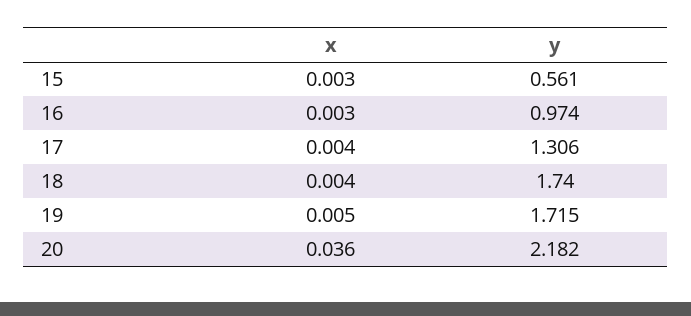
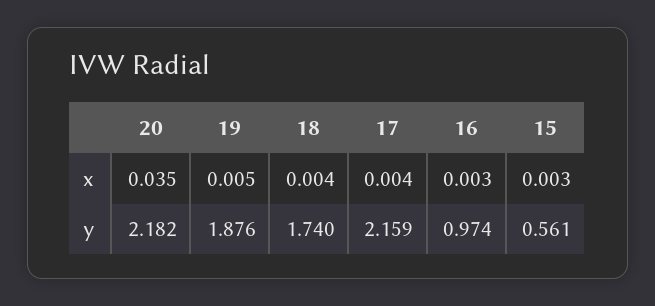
y, 17: 1.306 -> 2.159
y, 19: 1.715 -> 1.876
x, 20: 0.036 -> 0.035

